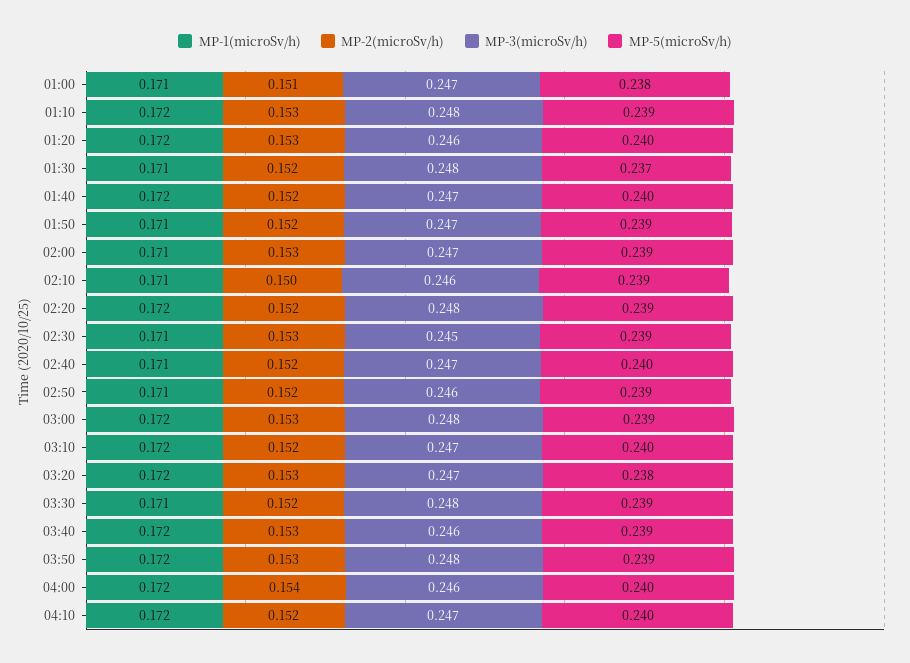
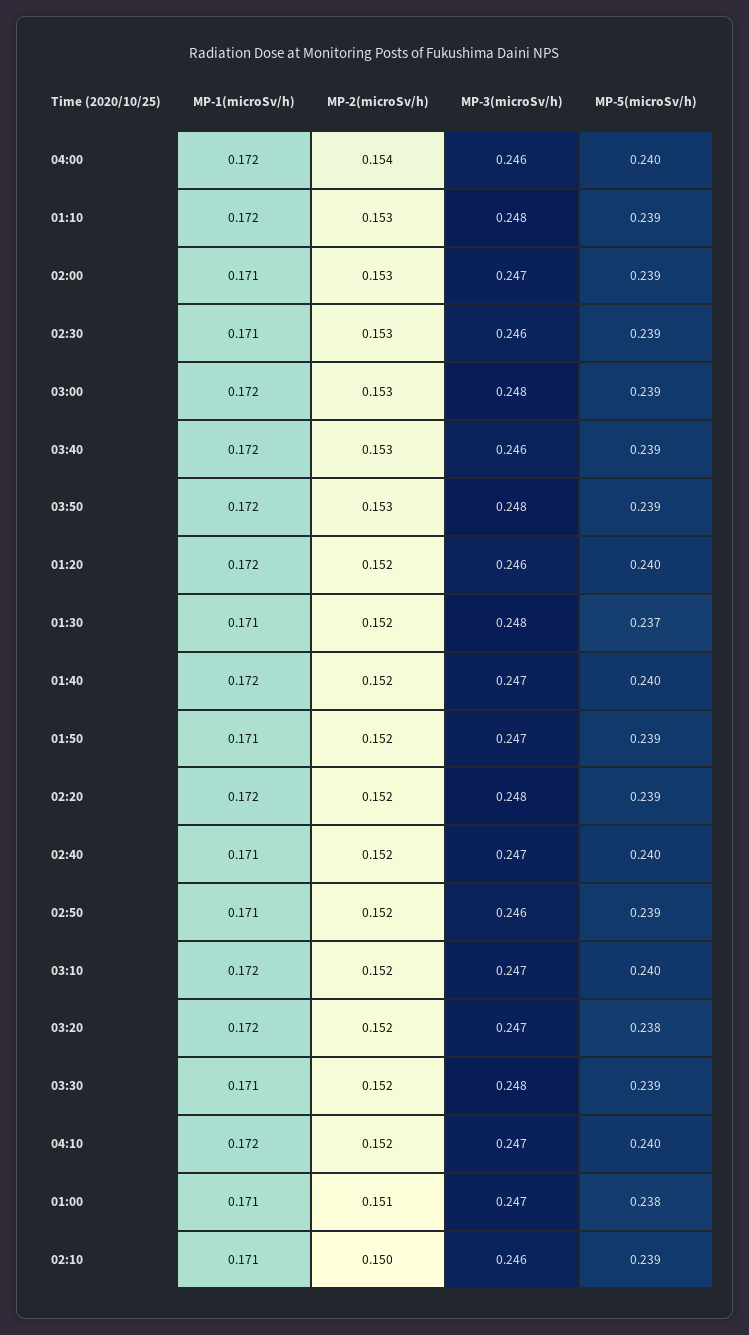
MP-2(microSv/h), 01:20: 0.153 -> 0.152
MP-3(microSv/h), 02:30: 0.245 -> 0.246
MP-2(microSv/h), 03:20: 0.153 -> 0.152

